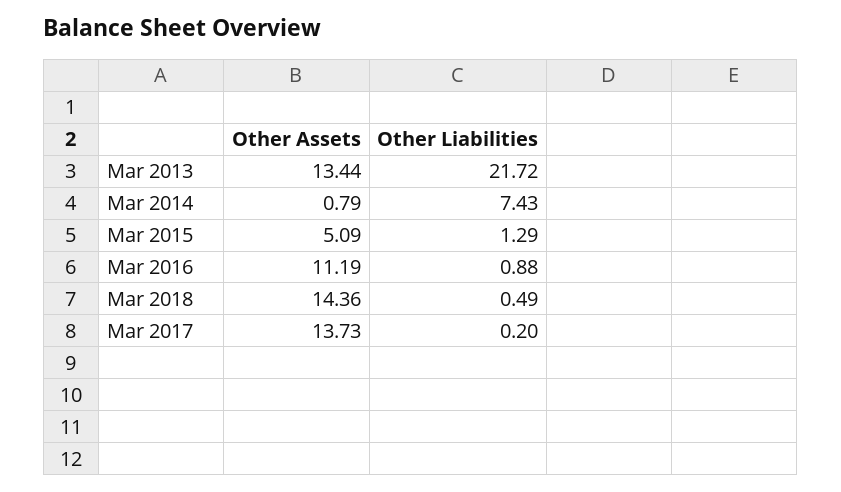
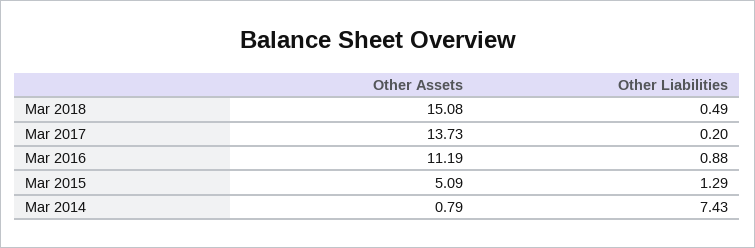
Other Assets, Mar 2013: 13.44 -> none
Other Liabilities, Mar 2013: 21.72 -> none
Other Assets, Mar 2018: 14.36 -> 15.08

